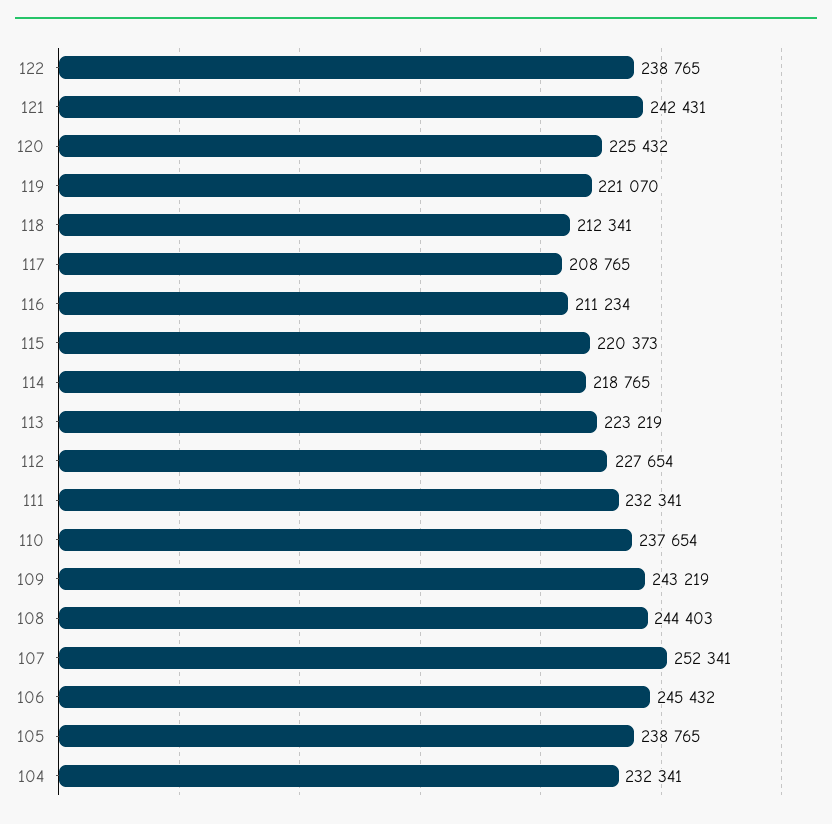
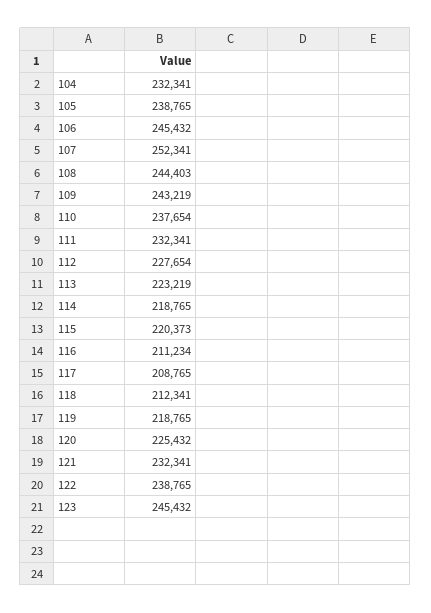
121: 242431 -> 232341
119: 221070 -> 218765
123: none -> 245432

